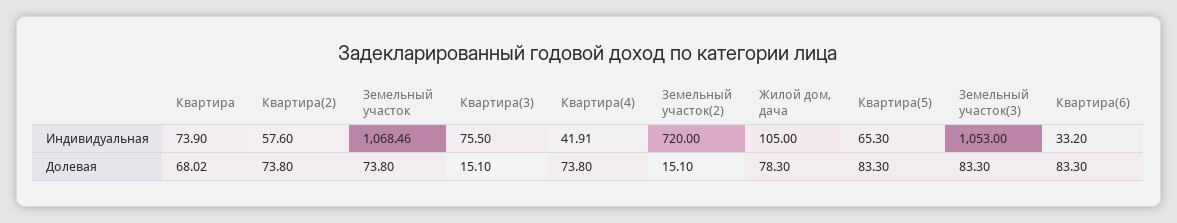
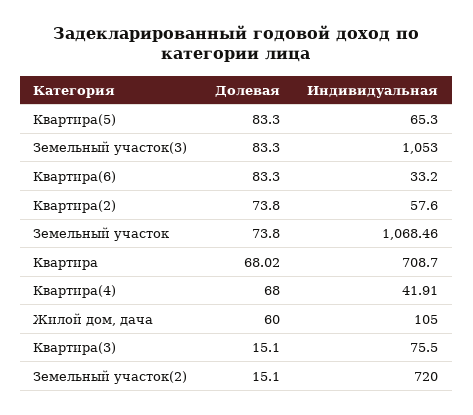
Квартира, Индивидуальная: 73.9 -> 708.7
Квартира(4), Долевая: 73.8 -> 68
Жилой дом, дача, Долевая: 78.3 -> 60

